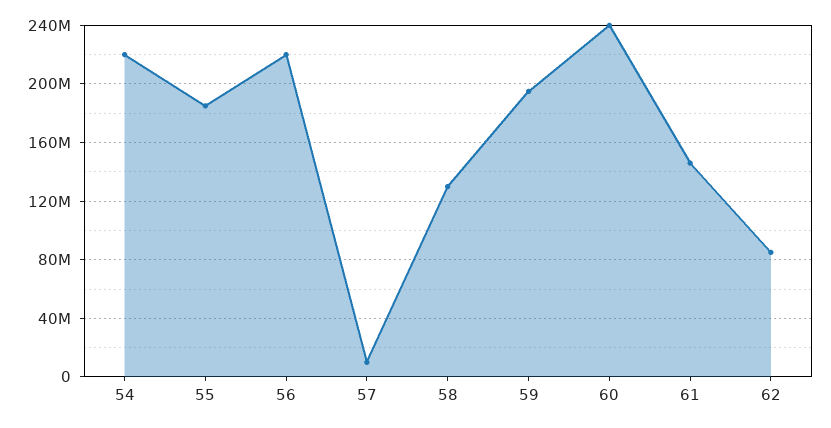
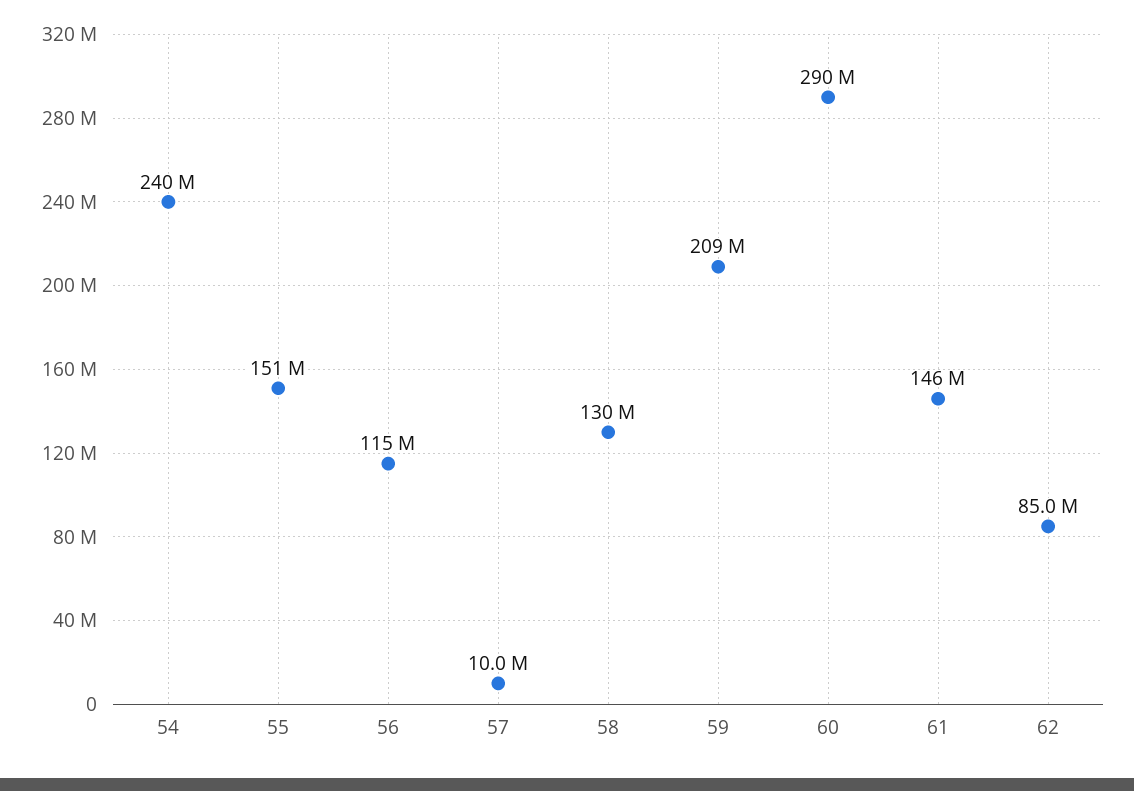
54: 220000000 -> 240000000
55: 185000000 -> 151000000
56: 220000000 -> 115000000
59: 195000000 -> 209000000
60: 240000000 -> 290000000

